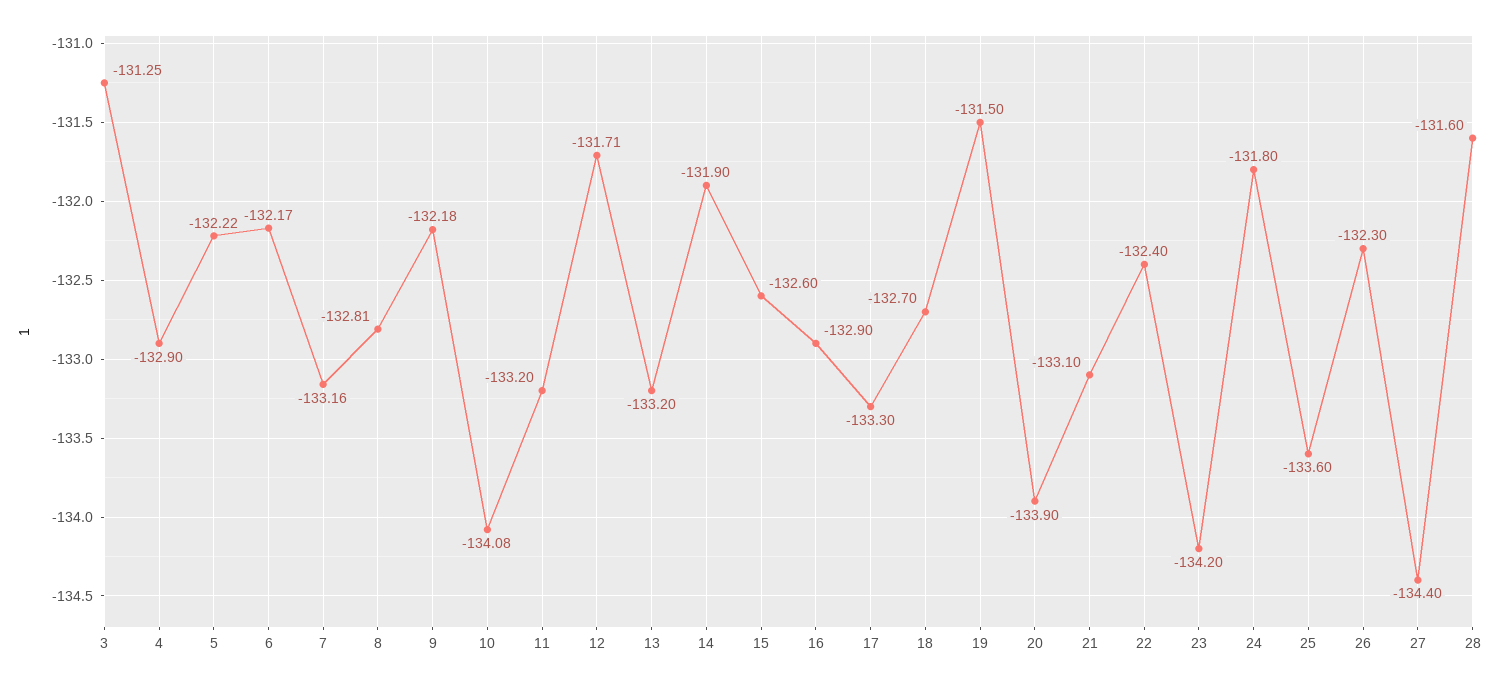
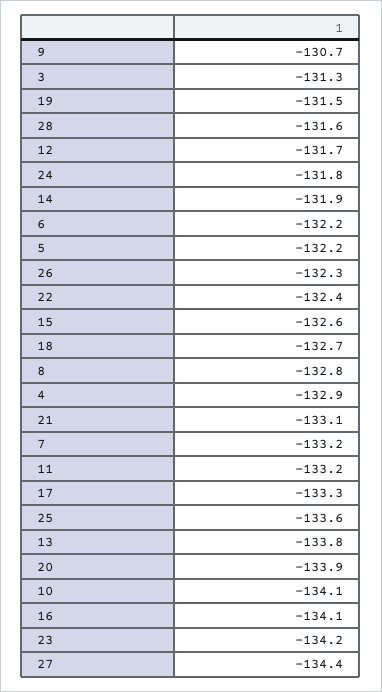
9: -132.18 -> -130.7
13: -133.2 -> -133.8
16: -132.9 -> -134.1

